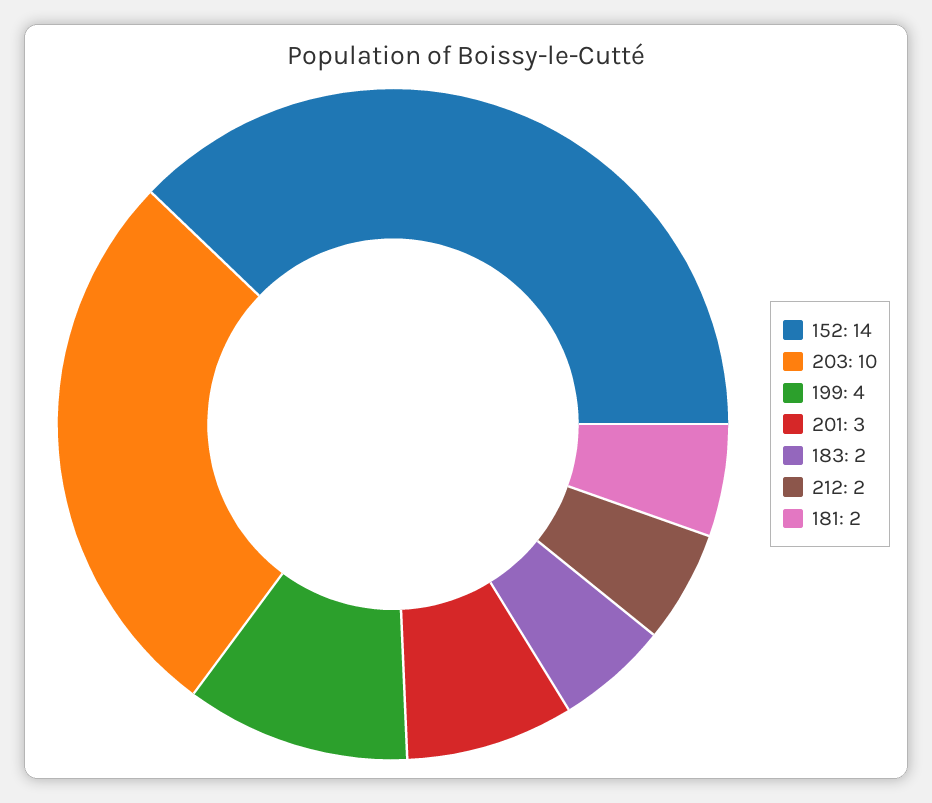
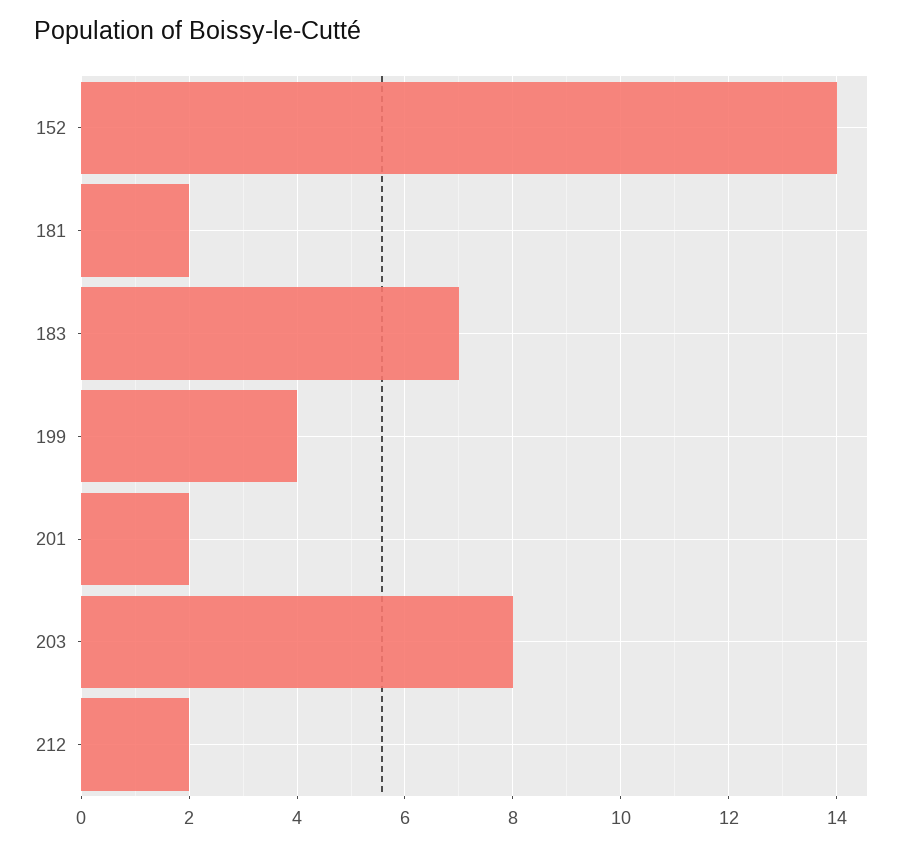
203: 10 -> 8
201: 3 -> 2
183: 2 -> 7

